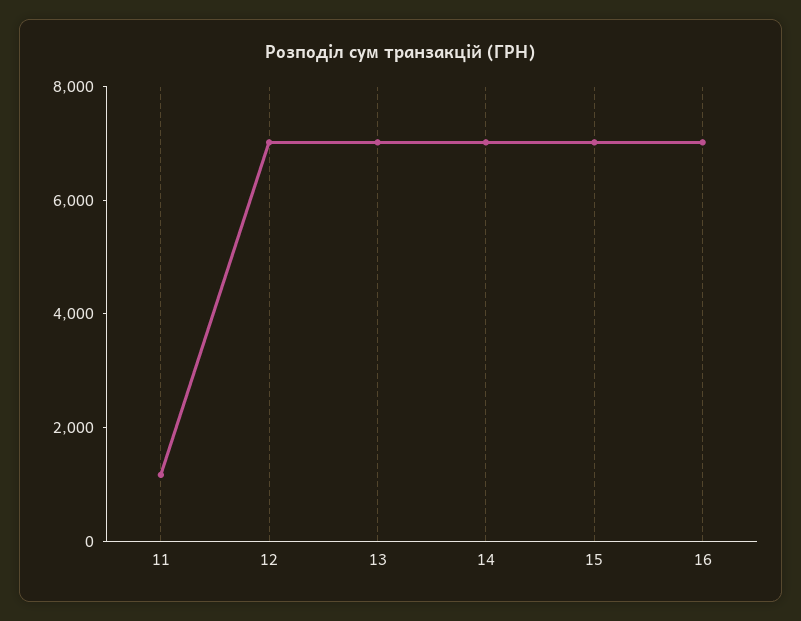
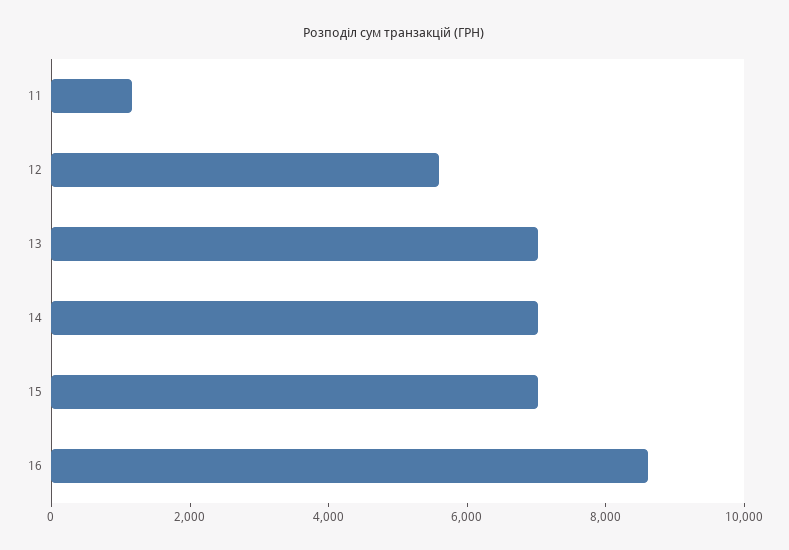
12: 7000 -> 5500
16: 7000 -> 8500

